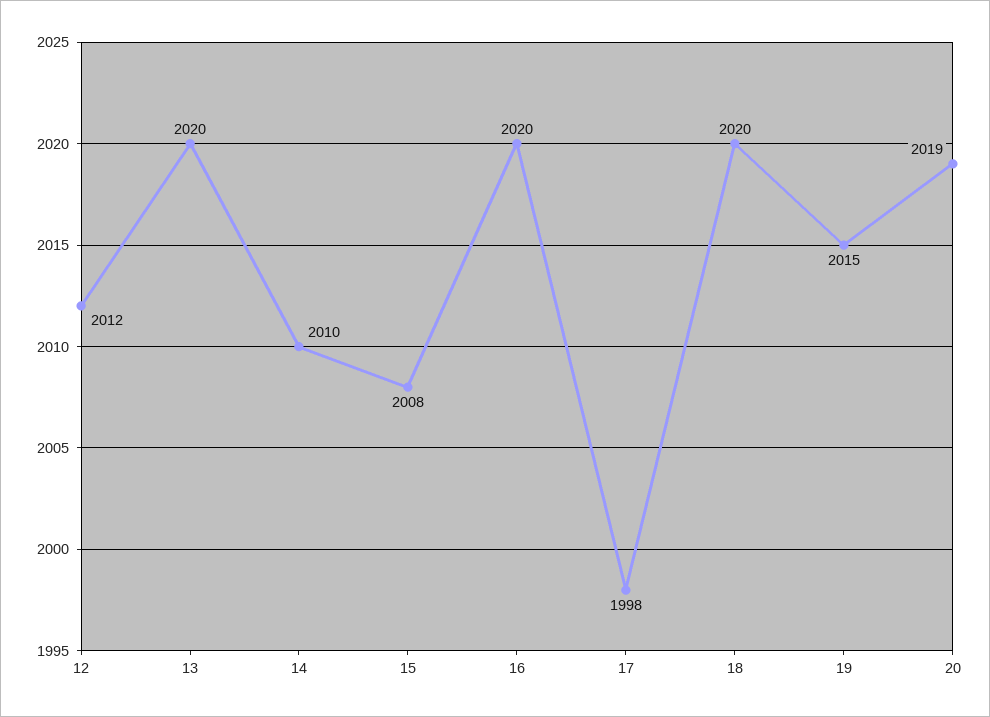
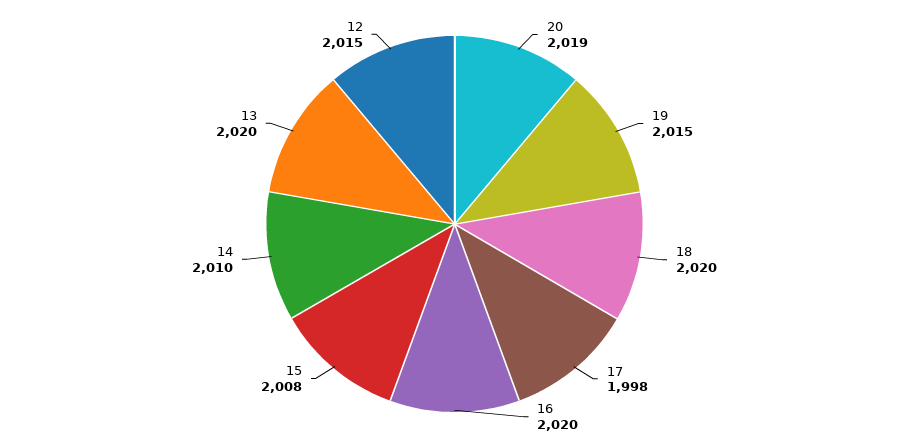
12: 2012 -> 2015

